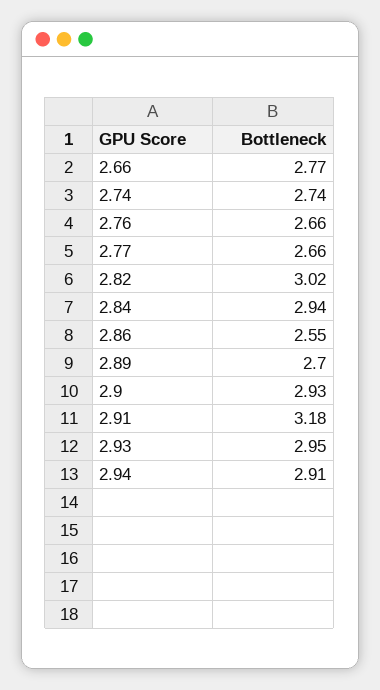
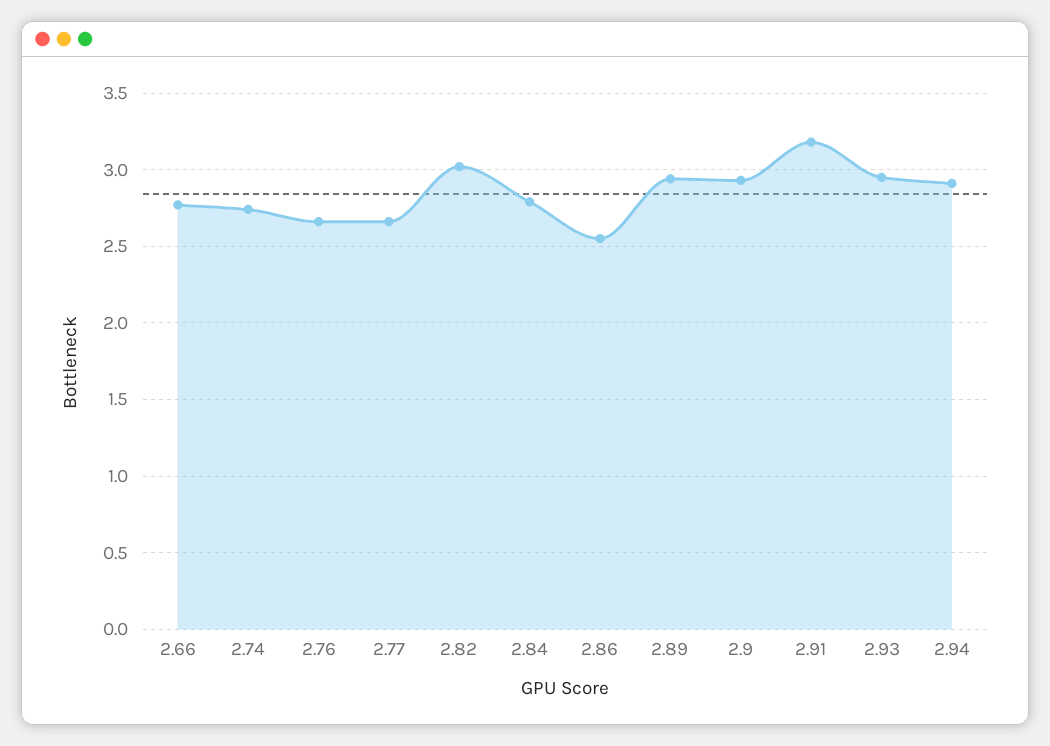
2.84: 2.94 -> 2.8
2.89: 2.7 -> 2.95

